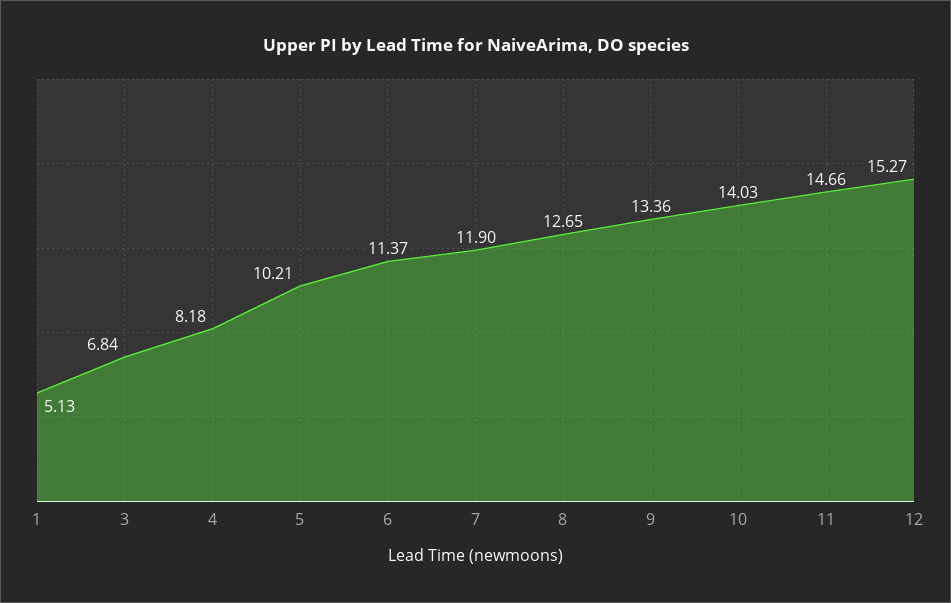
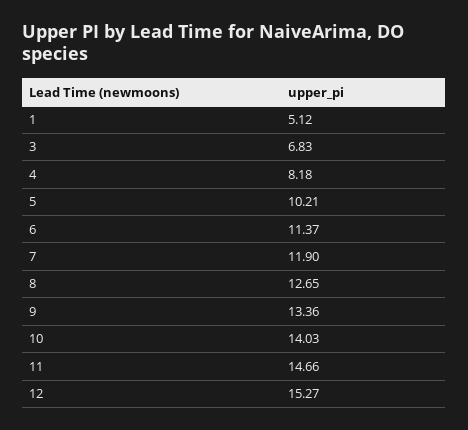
1: 5.13 -> 5.12
3: 6.84 -> 6.83

